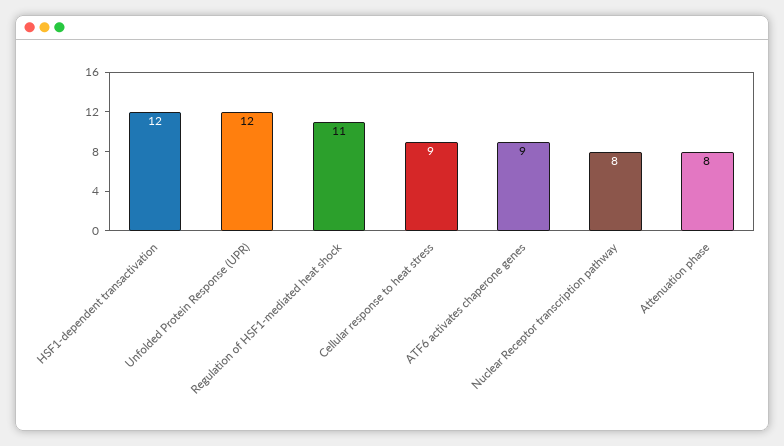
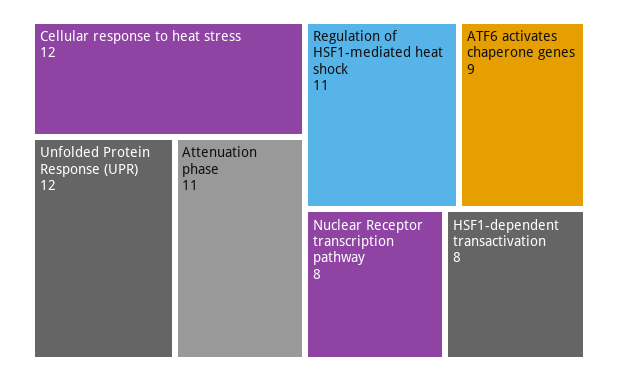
HSF1-dependent transactivation: 12 -> 8
Cellular response to heat stress: 9 -> 12
Attenuation phase: 8 -> 11

